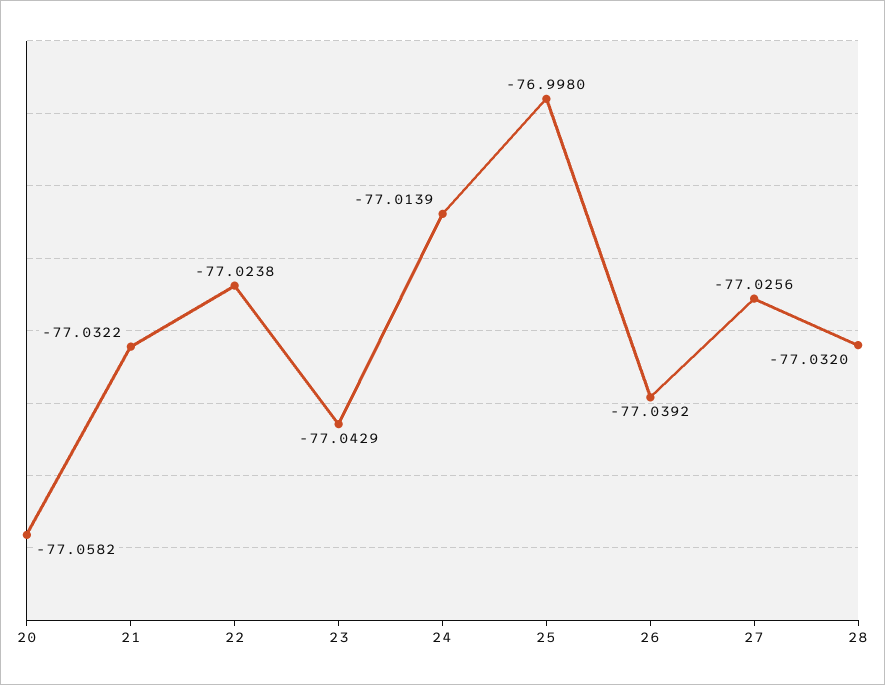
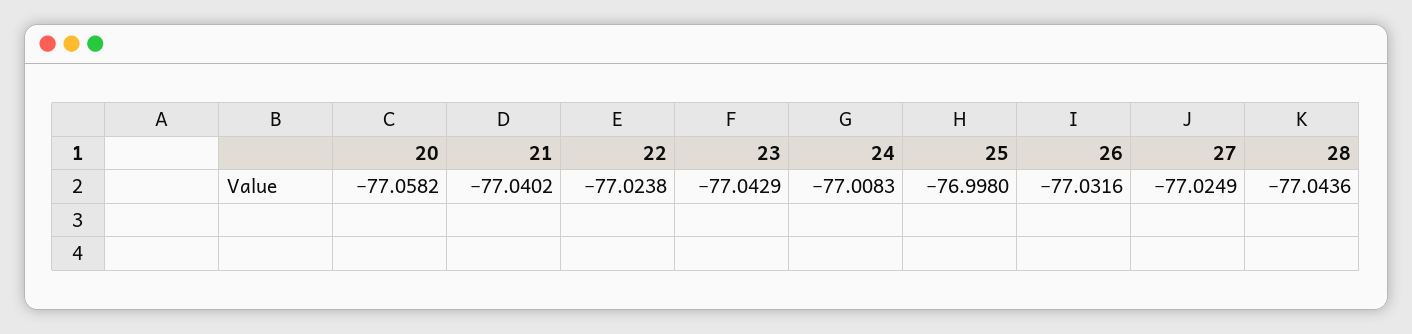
21: -77.0322 -> -77.0402
24: -77.0139 -> -77.0083
26: -77.0392 -> -77.0316
27: -77.0256 -> -77.0249
28: -77.032 -> -77.0436

